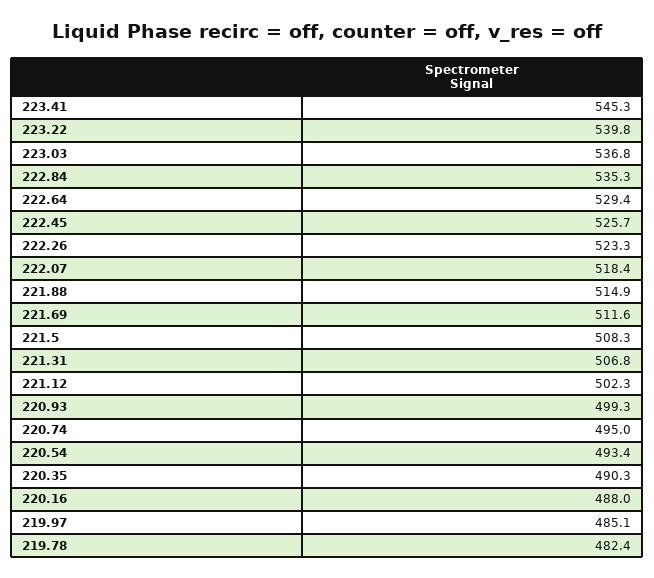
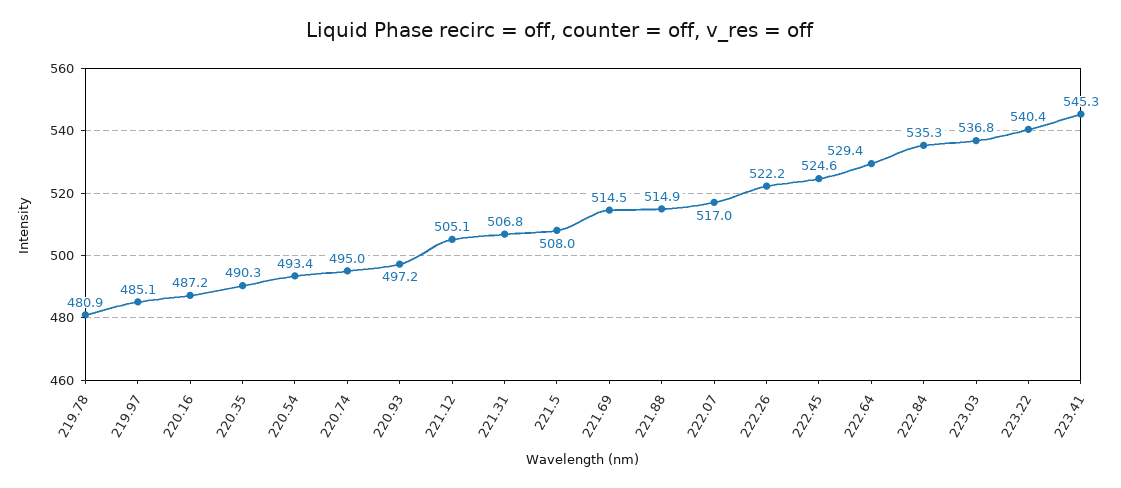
223.22: 539.8 -> 540.4
222.45: 525.7 -> 524.6
222.26: 523.3 -> 522.2
222.07: 518.4 -> 517
221.69: 511.6 -> 514.5
221.5: 508.3 -> 508
221.12: 502.3 -> 505.1
220.93: 499.3 -> 497.2
220.16: 488 -> 487.2
219.78: 482.4 -> 480.9

